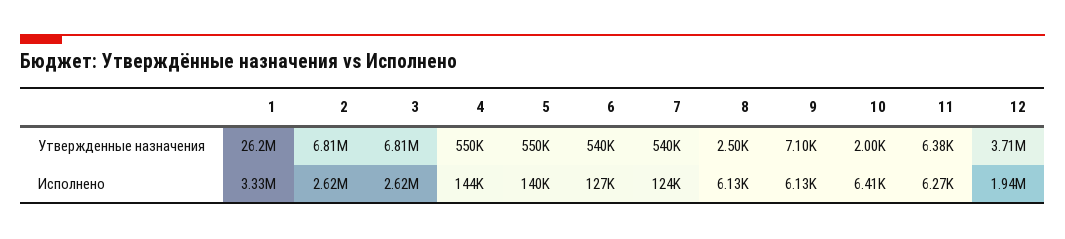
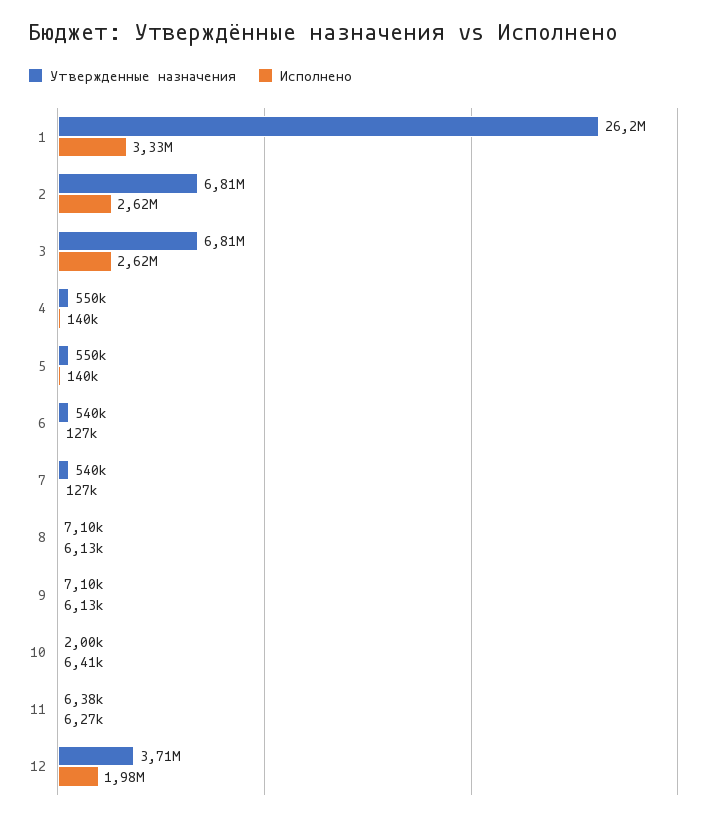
Утвержденные назначения, 8: 2500 -> 7100
Исполнено, 4: 144000 -> 140000
Исполнено, 7: 124000 -> 127000
Исполнено, 12: 1940000 -> 1980000

